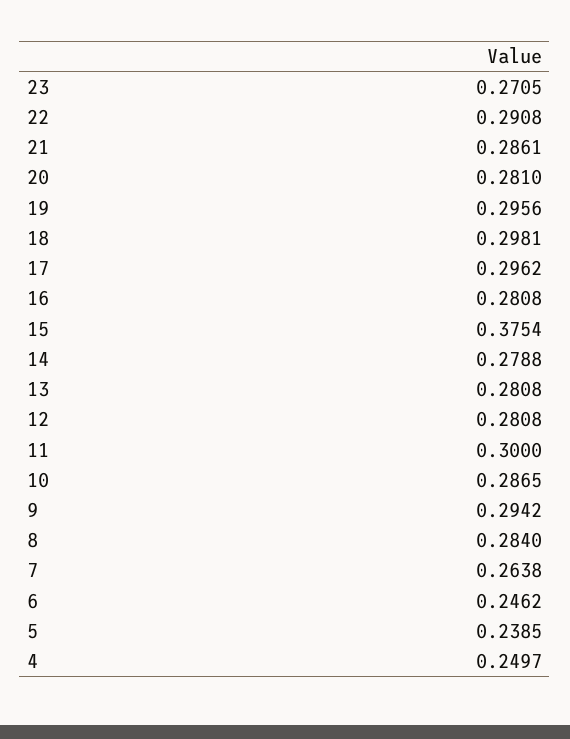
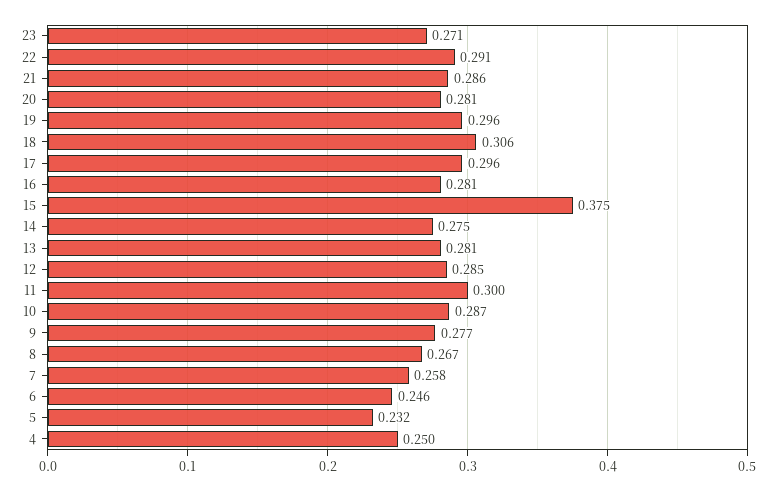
18: 0.2981 -> 0.306
14: 0.2788 -> 0.275
12: 0.2808 -> 0.285
9: 0.2942 -> 0.277
8: 0.284 -> 0.267
7: 0.2638 -> 0.258
5: 0.2385 -> 0.232

